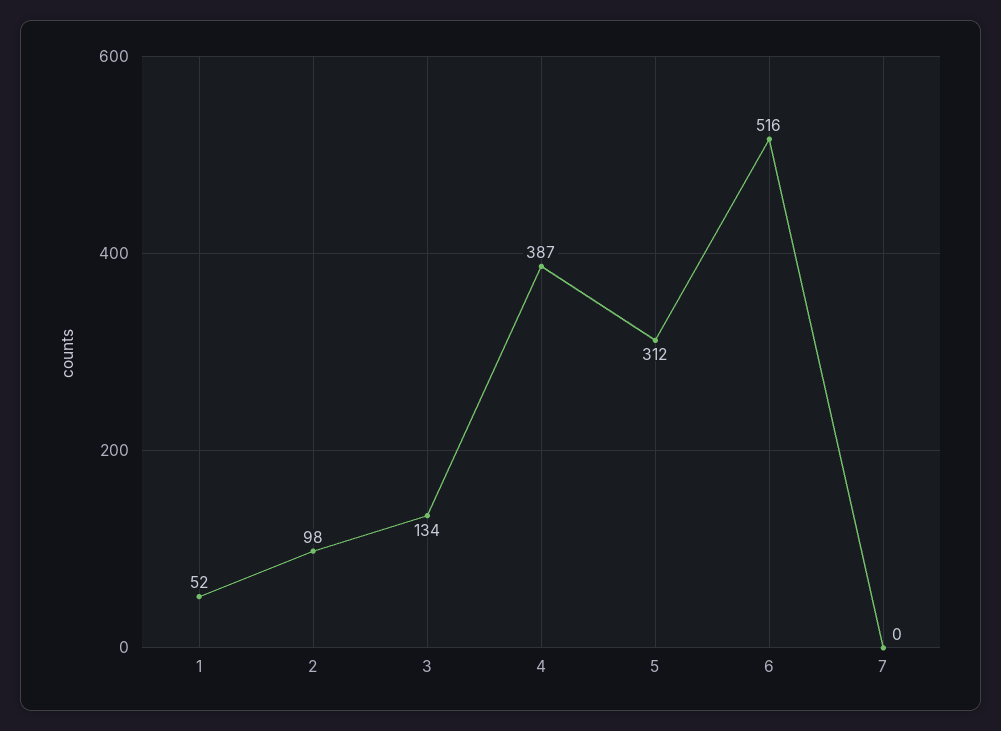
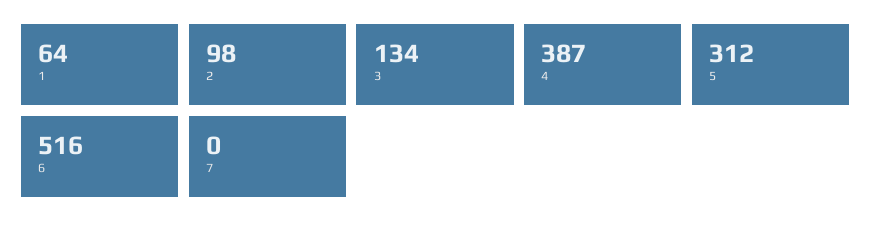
1: 52 -> 64

